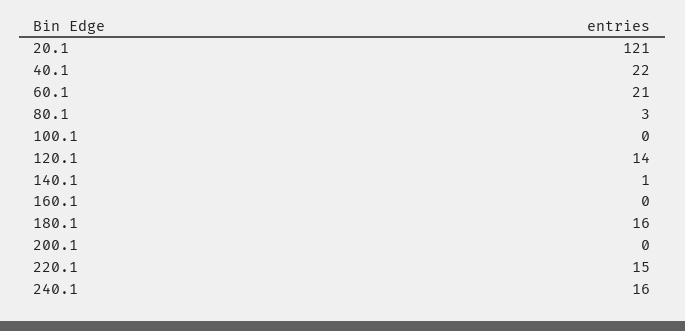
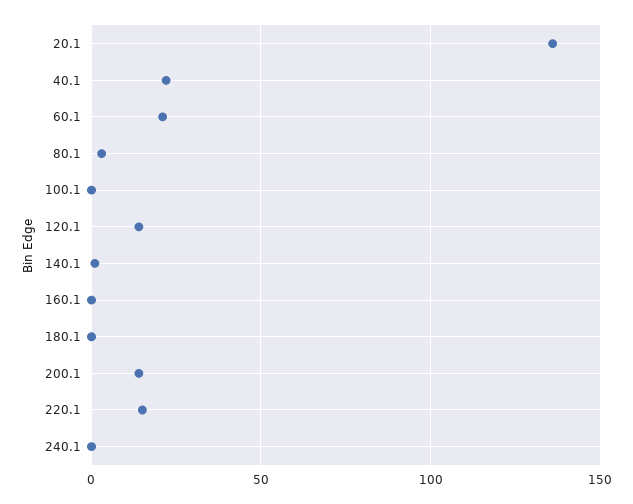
20.1: 121 -> 135
180.1: 16 -> 0
200.1: 0 -> 15
240.1: 16 -> 0

